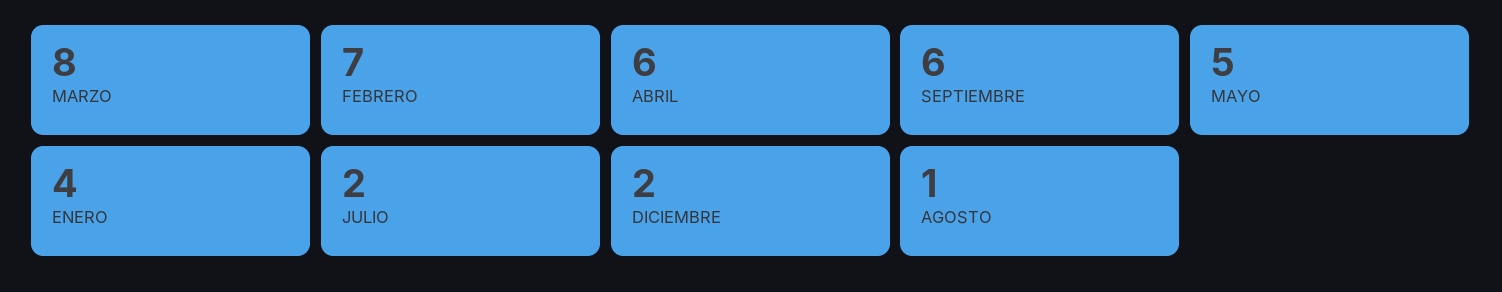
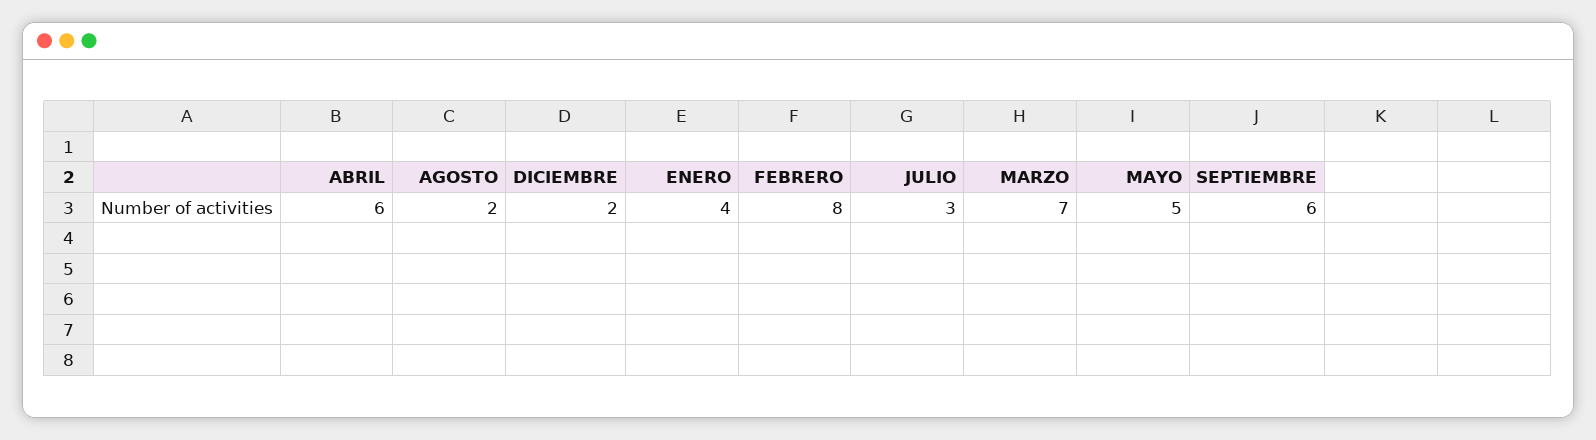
MARZO: 8 -> 7
FEBRERO: 7 -> 8
JULIO: 2 -> 3
AGOSTO: 1 -> 2

